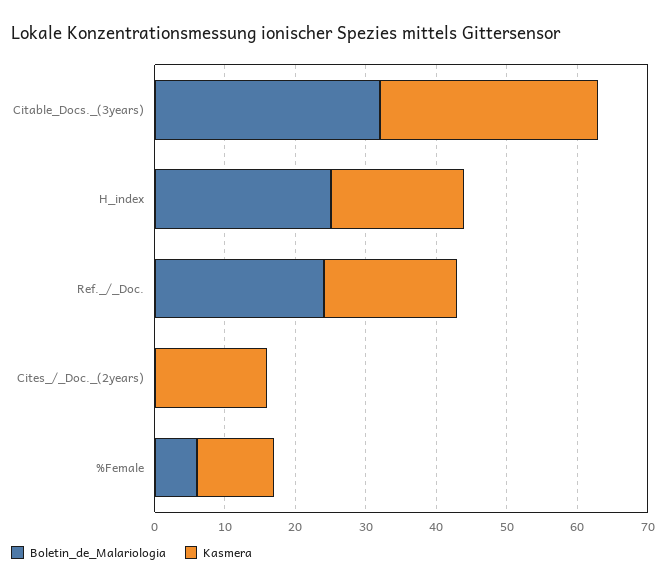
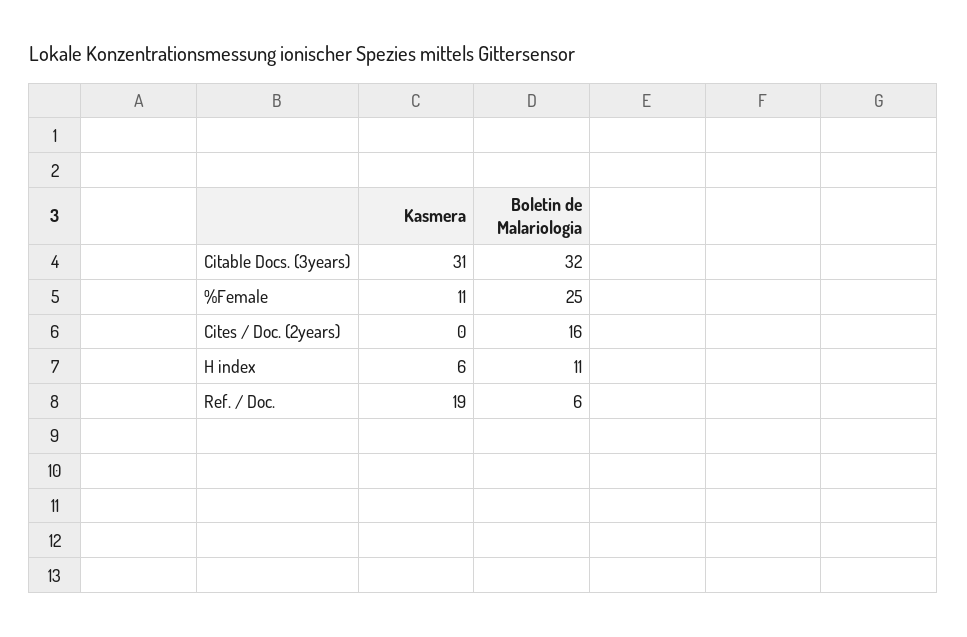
Boletin_de_Malariologia, H_index: 25 -> 11
Kasmera, H_index: 20 -> 6
Boletin_de_Malariologia, Ref._/_Doc.: 25 -> 6
Boletin_de_Malariologia, Cites_/_Doc._(2years): 0 -> 16
Kasmera, Cites_/_Doc._(2years): 15 -> 0
Boletin_de_Malariologia, %Female: 5 -> 25

